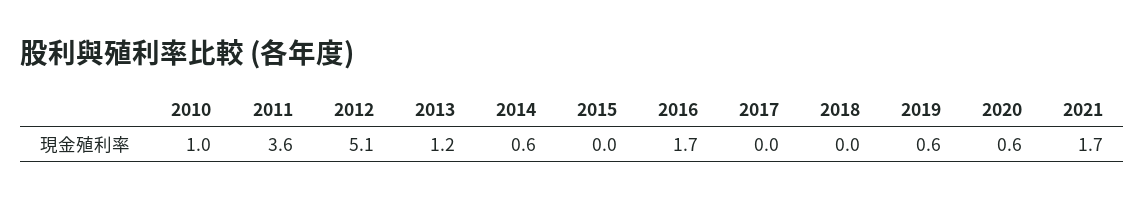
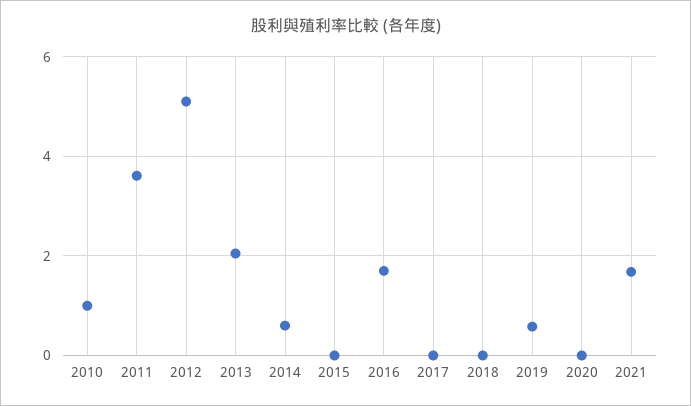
2013: 1.2 -> 2
2020: 0.6 -> 0

